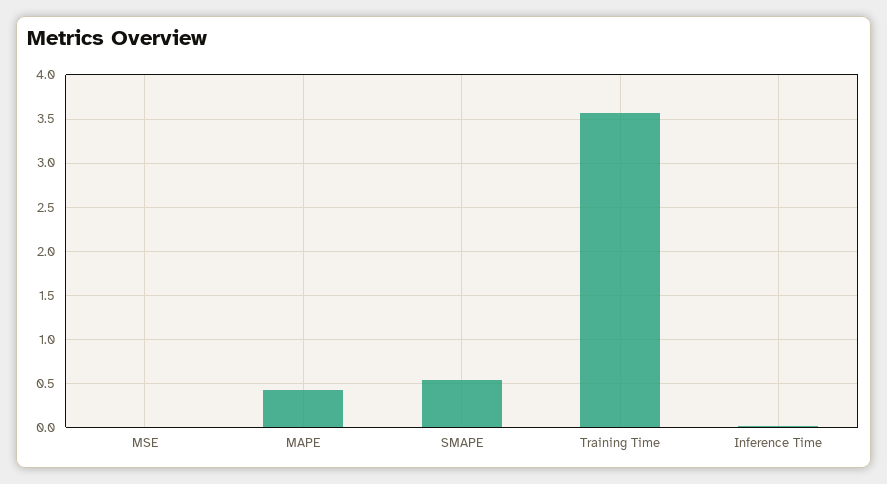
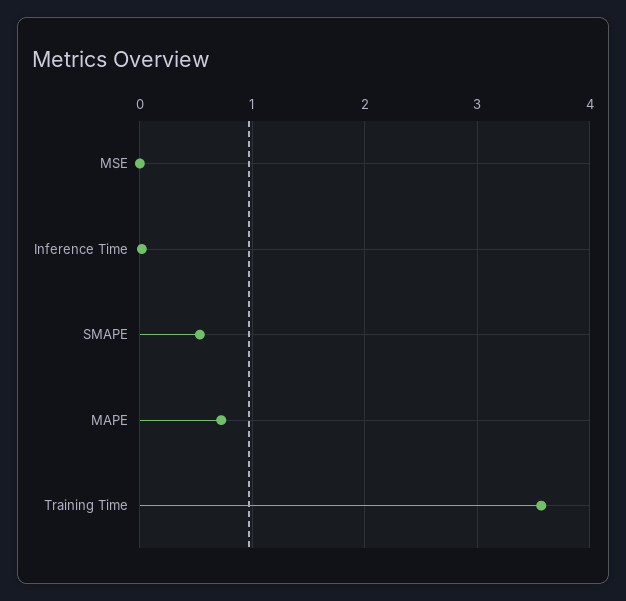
MAPE: 0.4 -> 0.7

